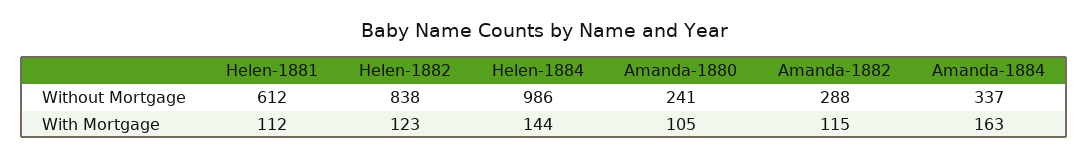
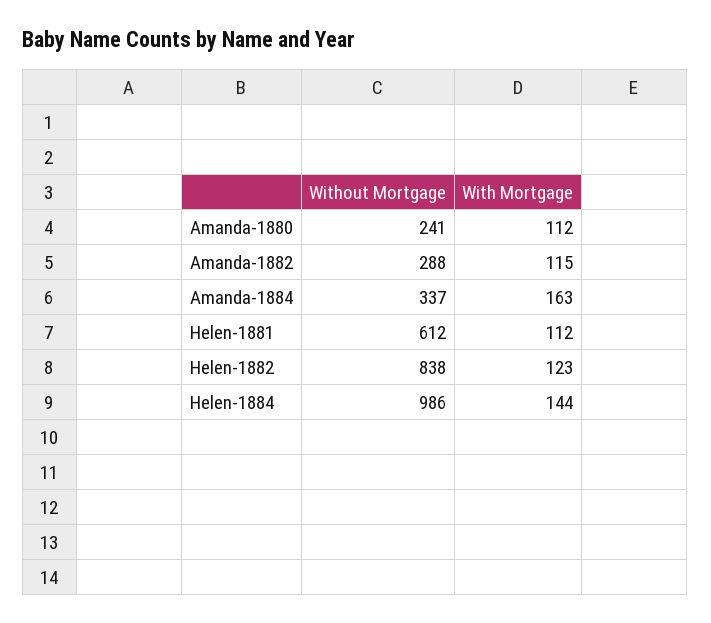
Amanda-1880, With Mortgage: 105 -> 112

